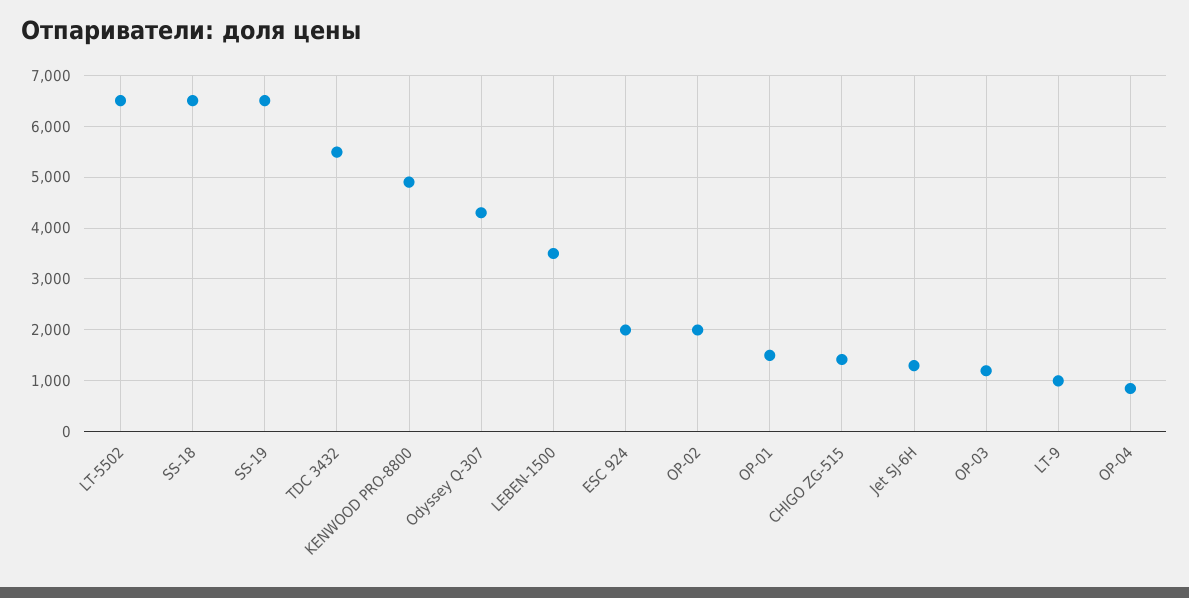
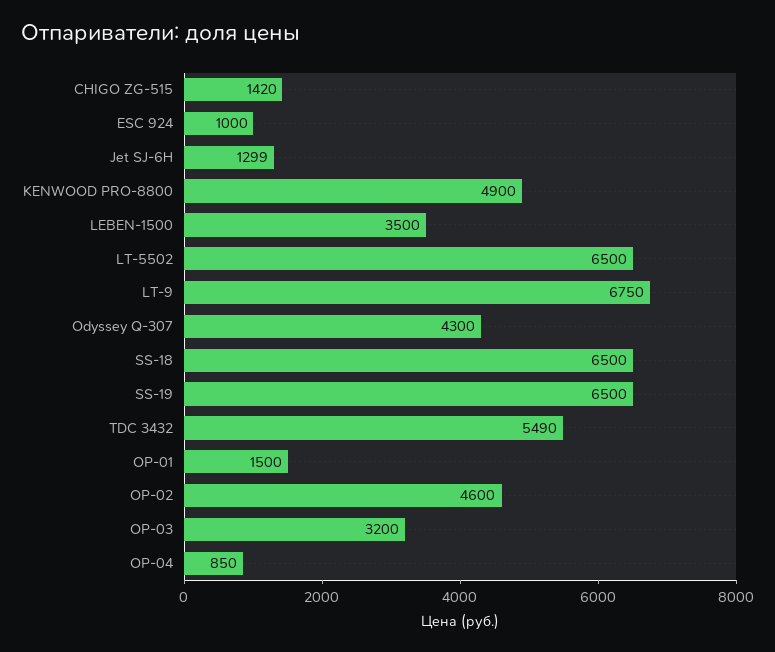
ESC 924: 2000 -> 1000
ОР-02: 2000 -> 4600
ОР-03: 1200 -> 3200
LT-9: 1000 -> 6750

